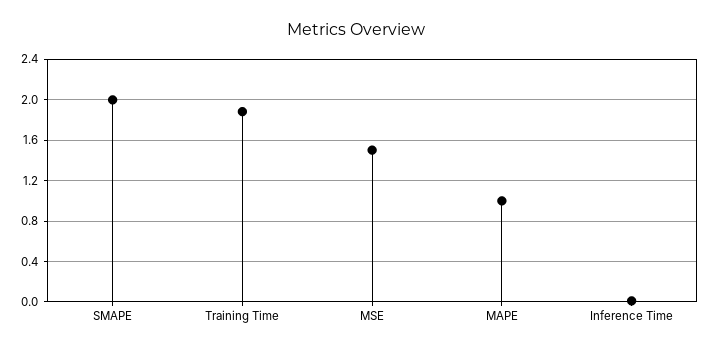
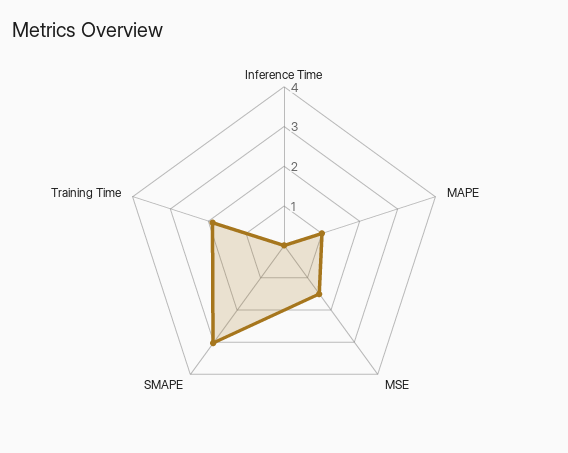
SMAPE: 2 -> 3

